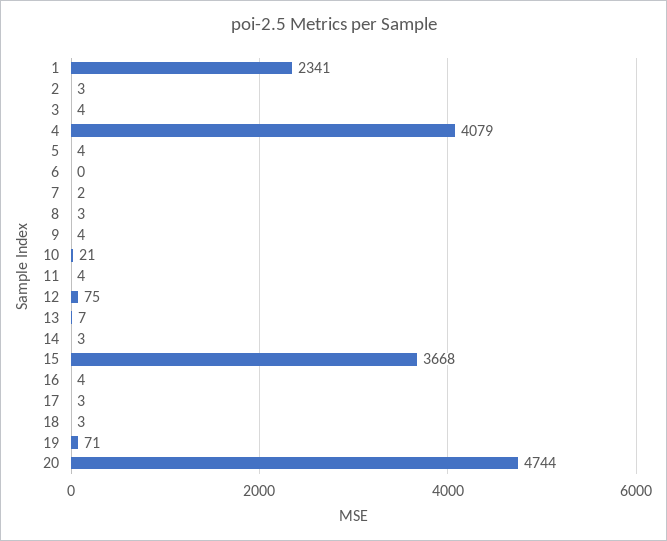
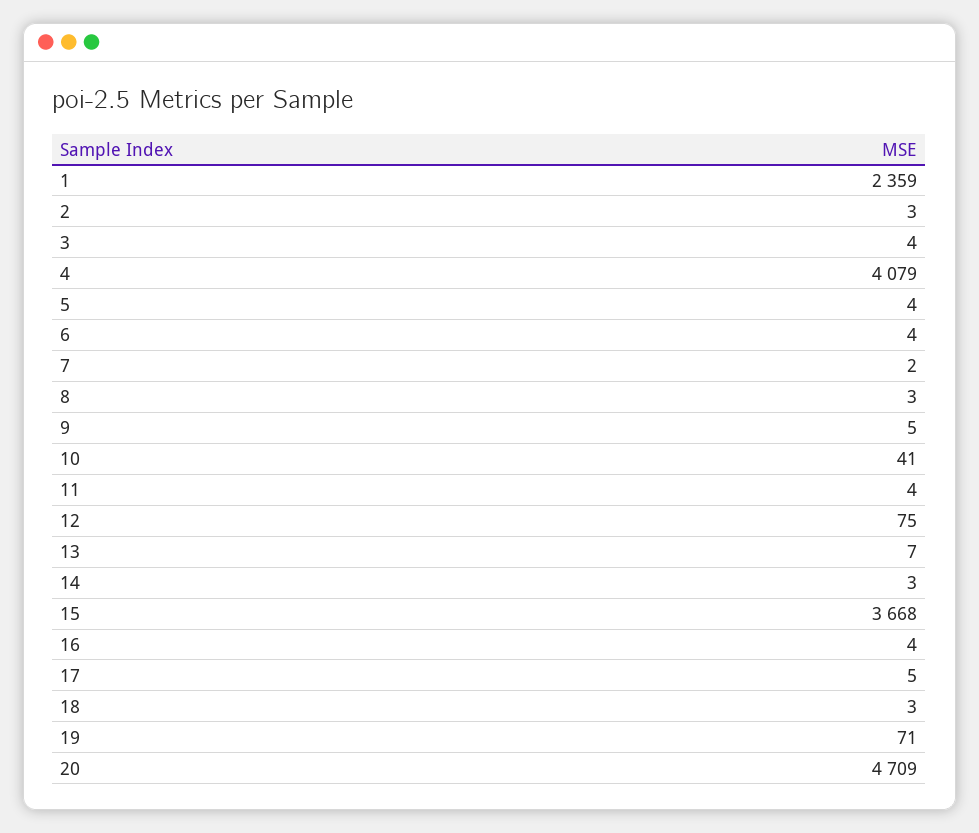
1: 2341 -> 2359
6: 0 -> 4
9: 4 -> 5
10: 21 -> 41
17: 3 -> 5
20: 4744 -> 4709

